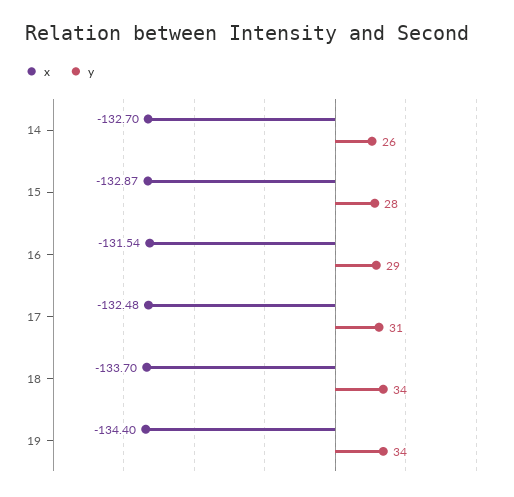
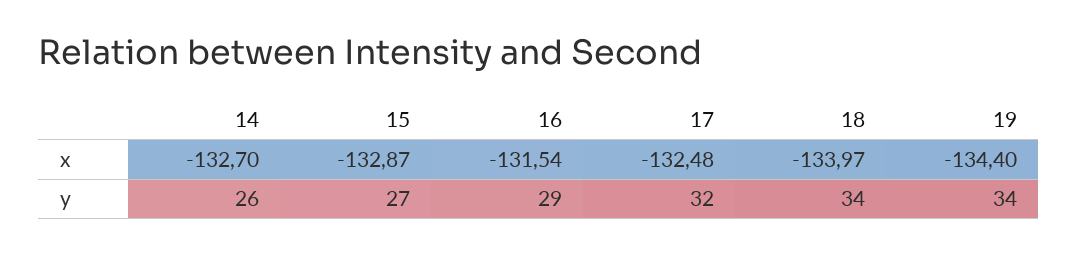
y, 15: 28 -> 27
y, 17: 31 -> 32
x, 18: -133.7 -> -133.97

